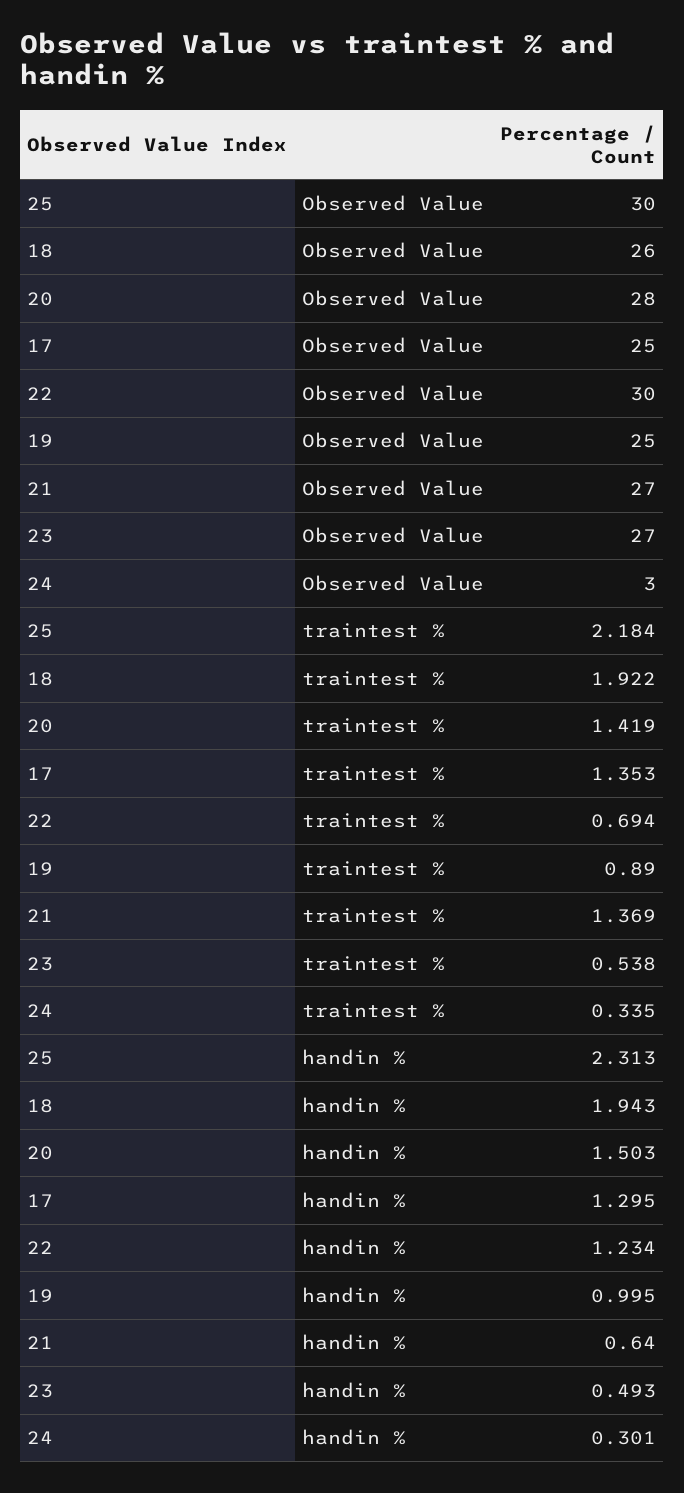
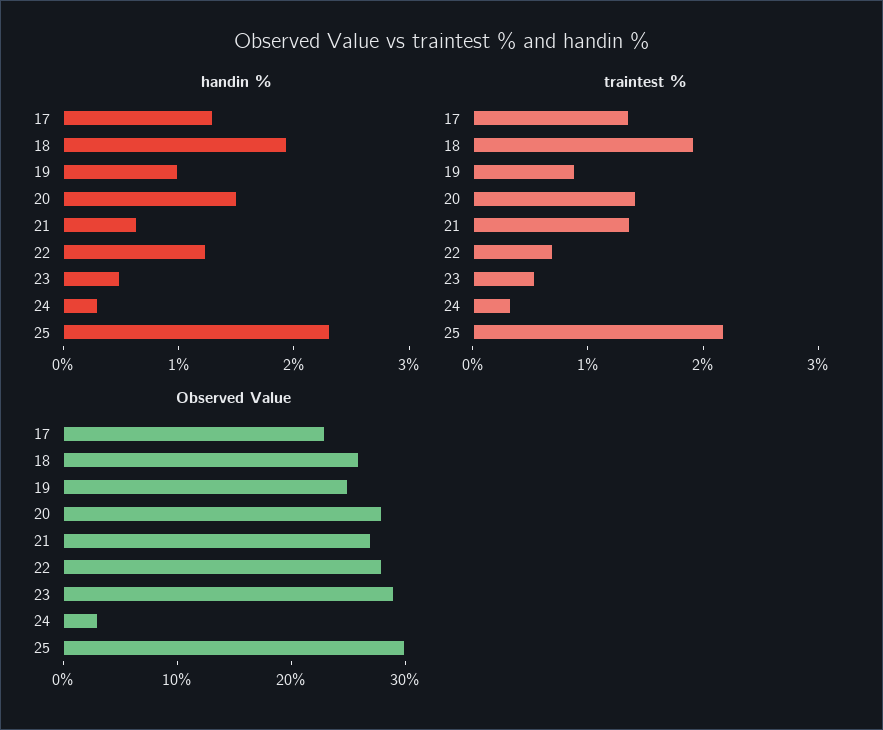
Observed Value, 17: 25 -> 23
Observed Value, 22: 30 -> 28
Observed Value, 23: 27 -> 29

